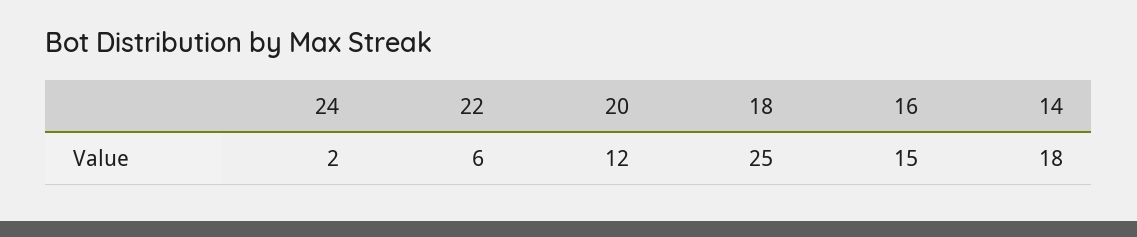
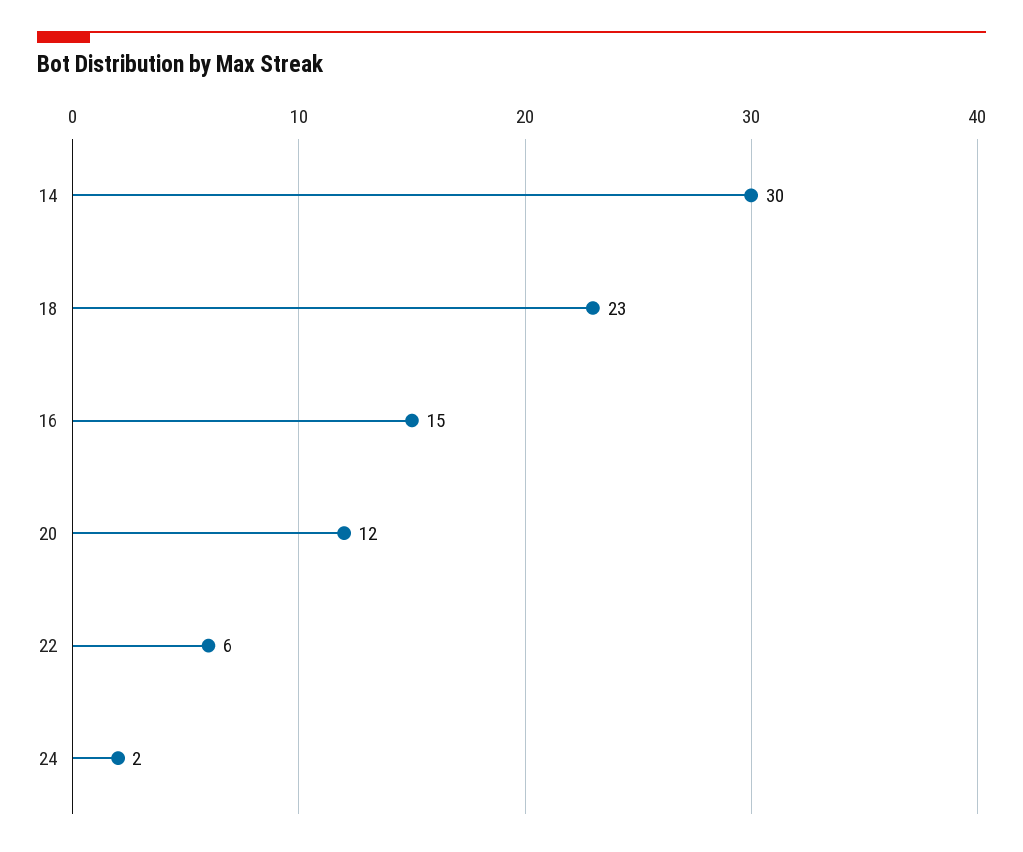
18: 25 -> 23
14: 18 -> 30

